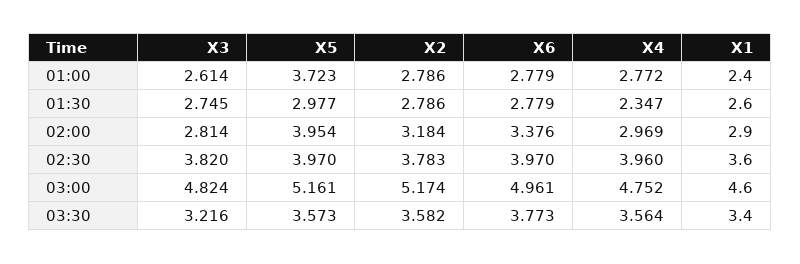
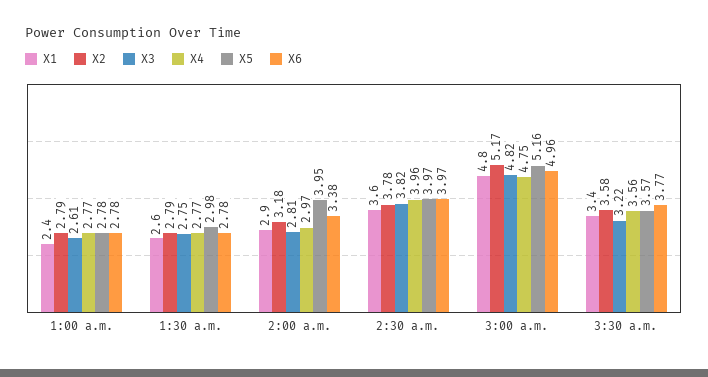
X5, 01:00: 3.723 -> 2.78
X4, 01:30: 2.347 -> 2.77
X1, 03:00: 4.6 -> 4.8

